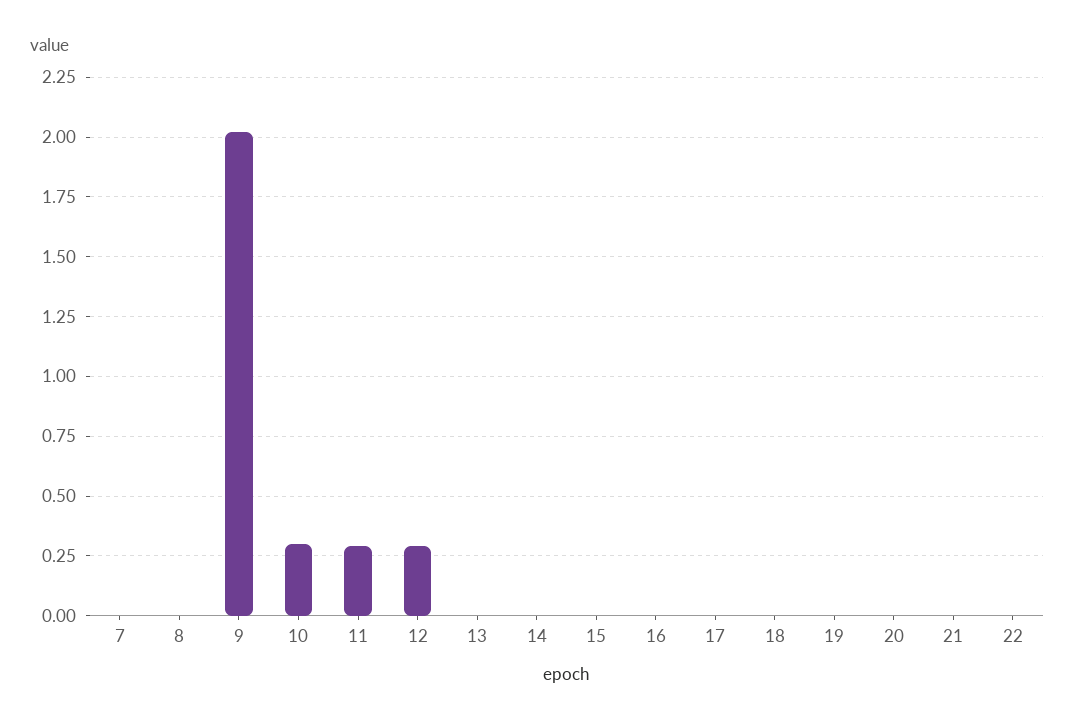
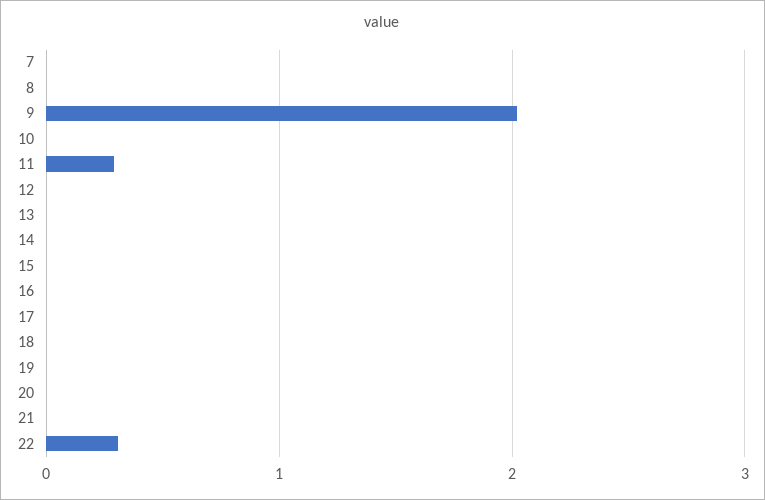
10: 0.3 -> 0
12: 0.3 -> 0
22: 0 -> 0.3

